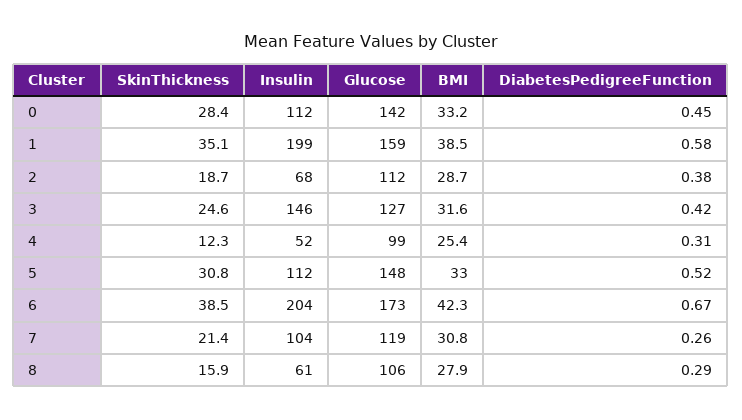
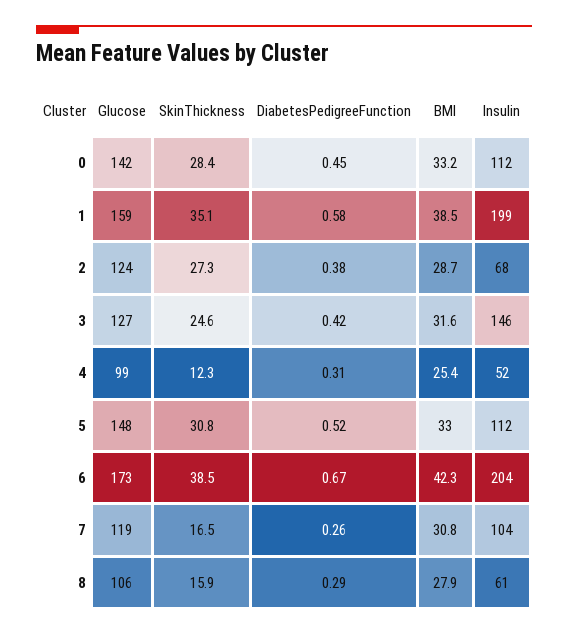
SkinThickness, 2: 18.7 -> 27.3
Glucose, 2: 112 -> 124
SkinThickness, 7: 21.4 -> 16.5

